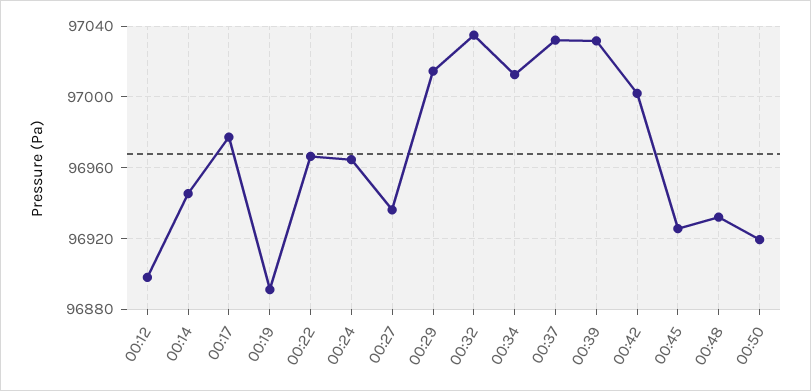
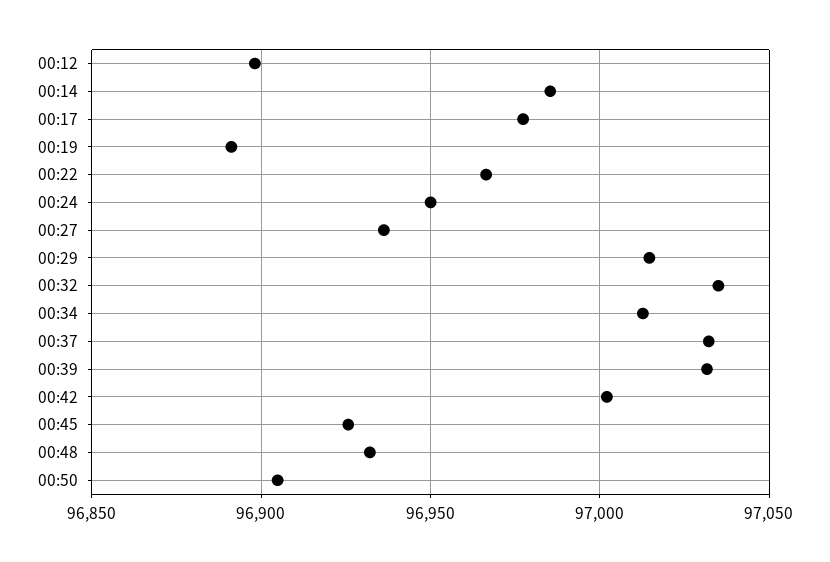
00:14: 96945 -> 96985
00:24: 96965 -> 96950
00:50: 96920 -> 96905

